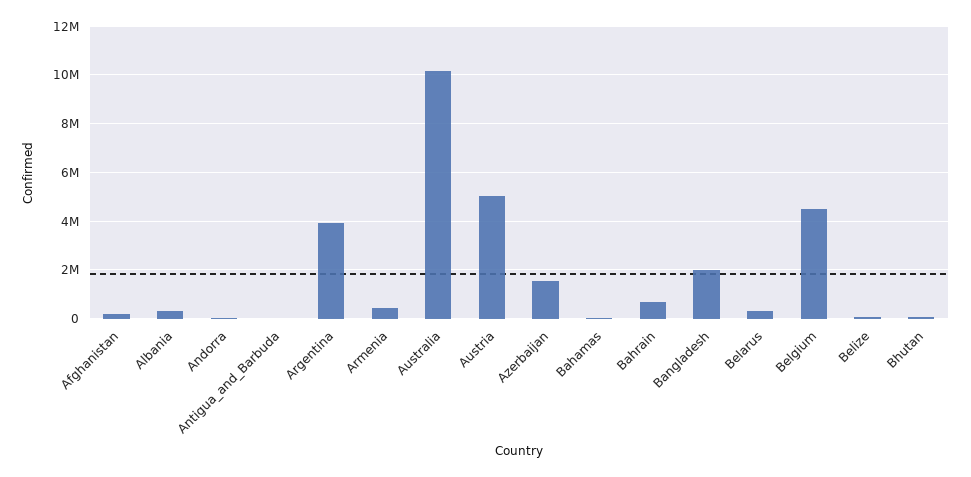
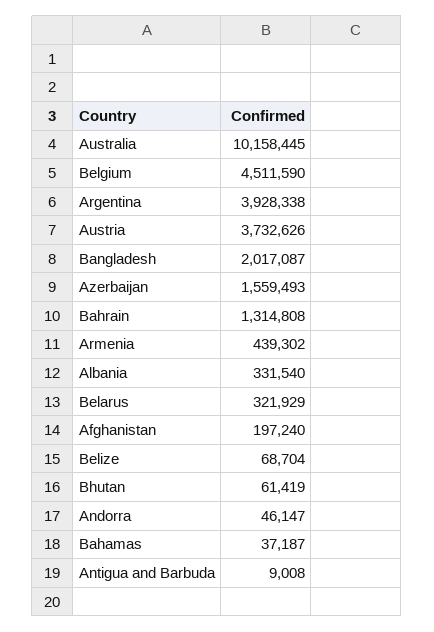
Austria: 5000000 -> 3732626
Bahrain: 750000 -> 1314808

